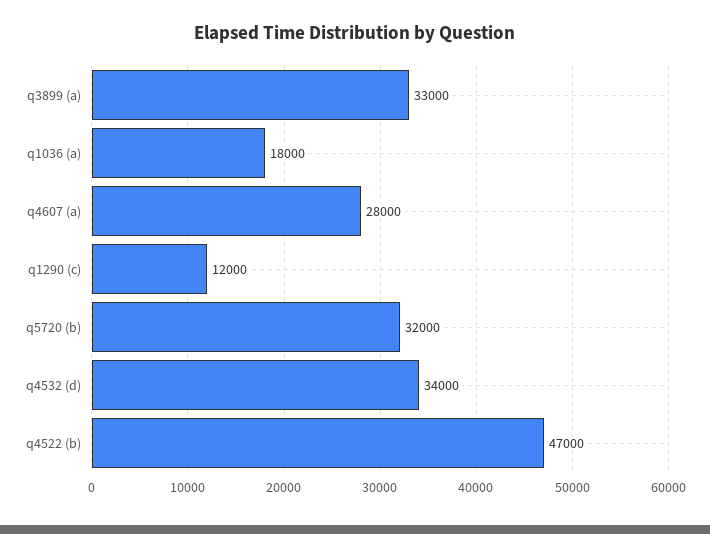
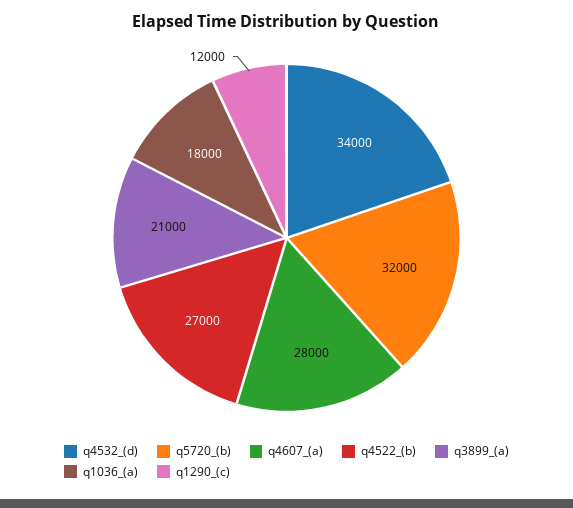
q3899 (a): 33000 -> 21000
q4522 (b): 47000 -> 27000

